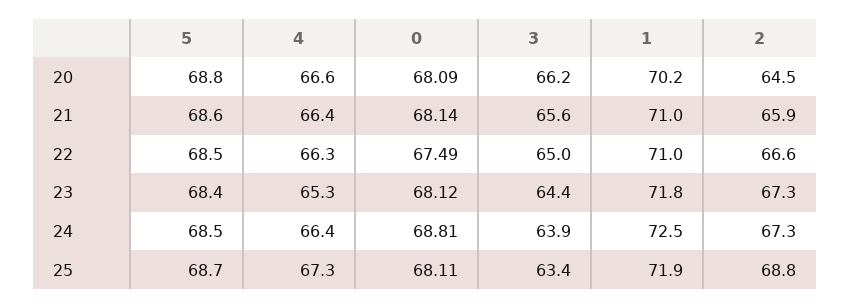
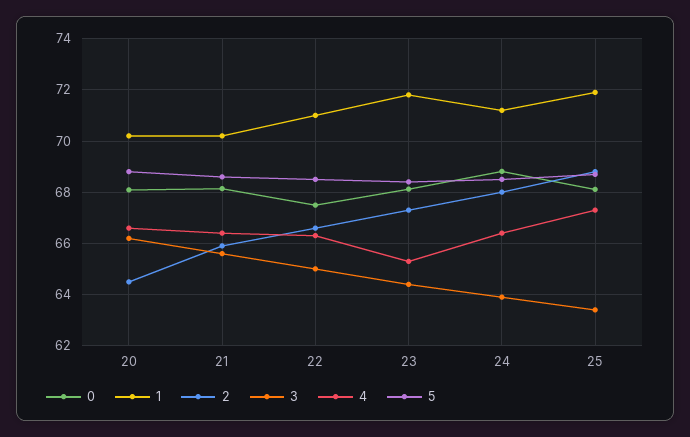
1, 21: 71 -> 70.25
1, 24: 72.5 -> 71.25
2, 24: 67.3 -> 68

